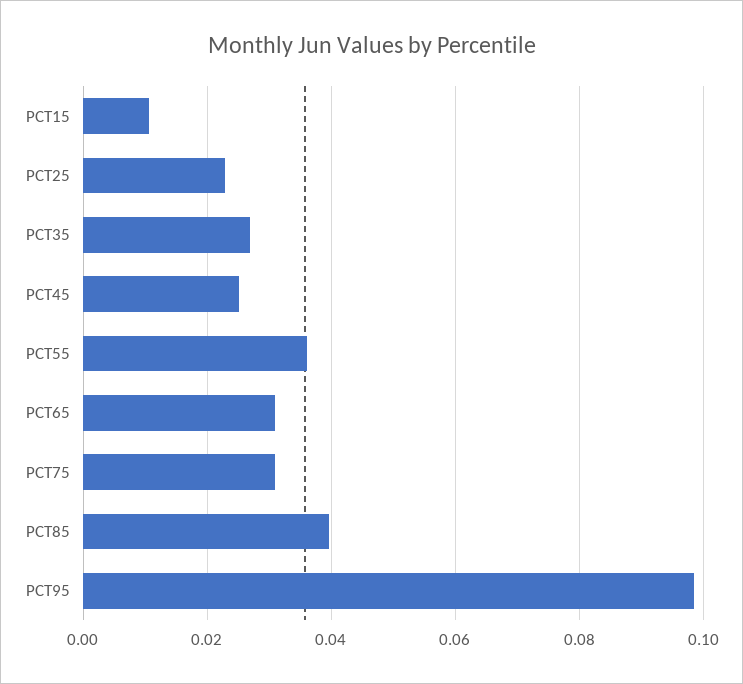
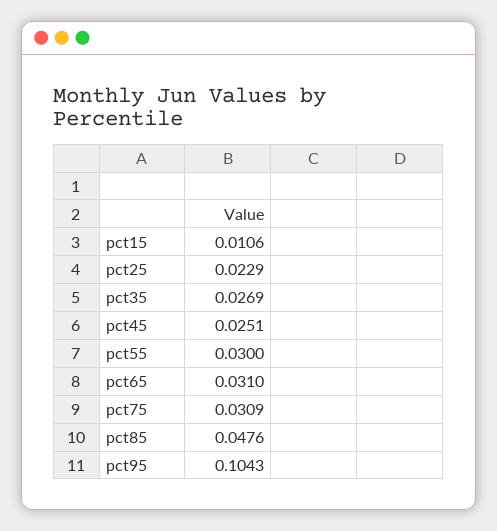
PCT55: 0.036 -> 0.03
PCT85: 0.04 -> 0.0476
PCT95: 0.098 -> 0.1043

